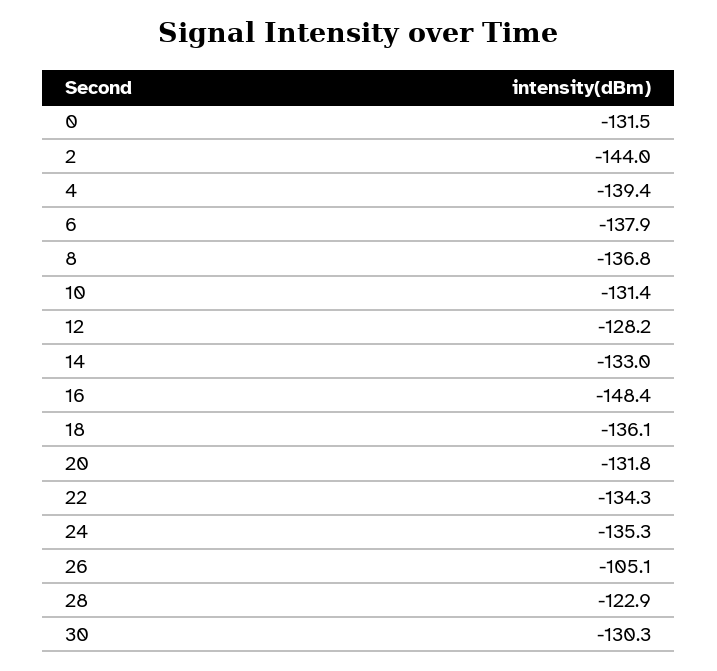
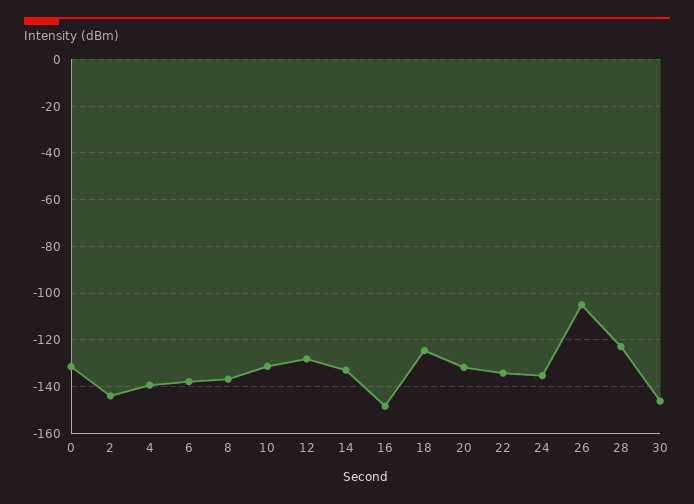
18: -136.1 -> -125
30: -130.3 -> -145

